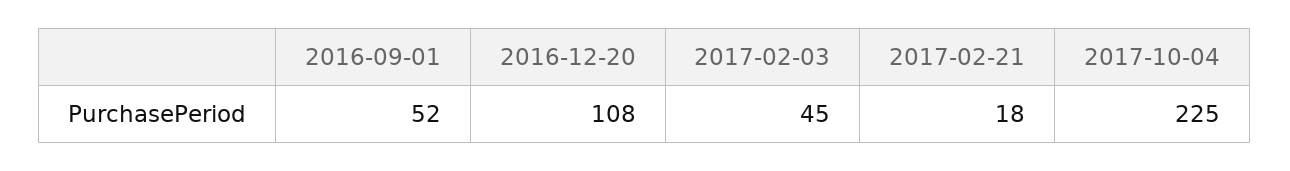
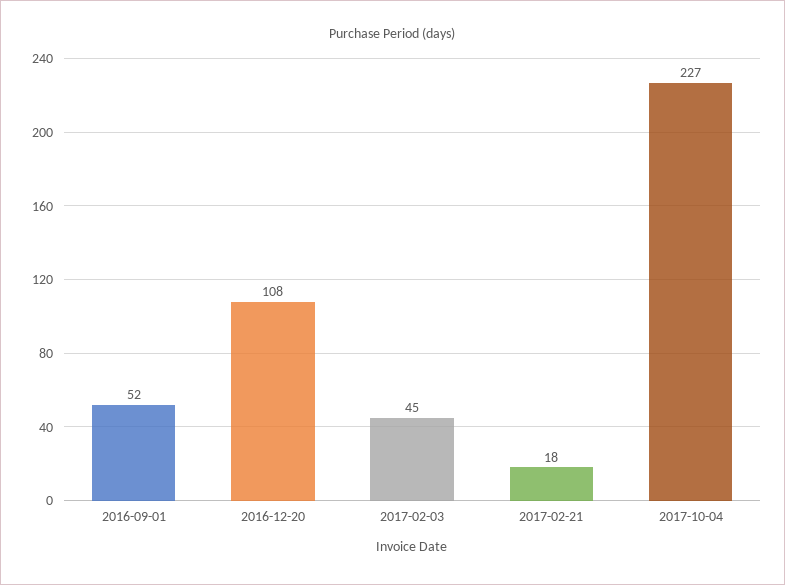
2017-10-04: 225 -> 227

